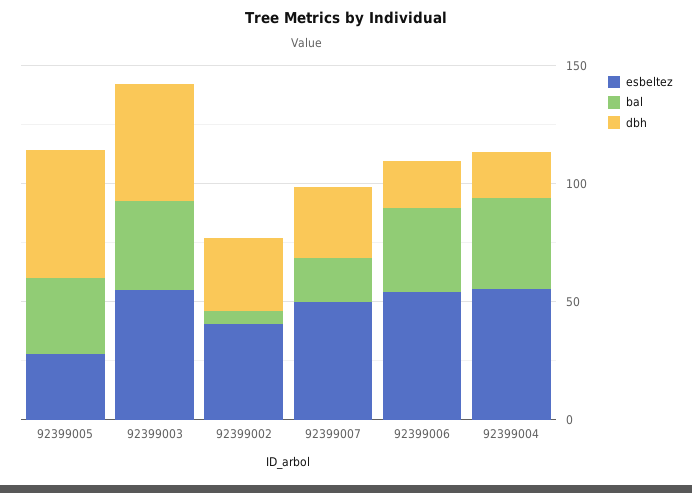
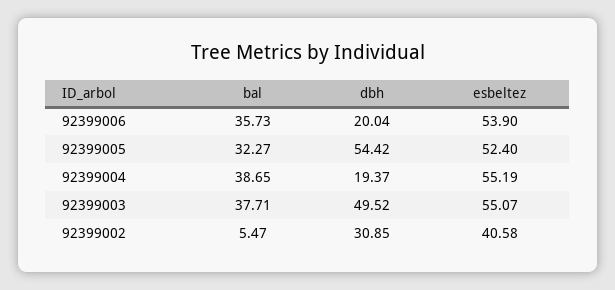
esbeltez, 92399005: 30 -> 52.4
esbeltez, 92399007: 50 -> none
bal, 92399007: 20 -> none
dbh, 92399007: 30 -> none

